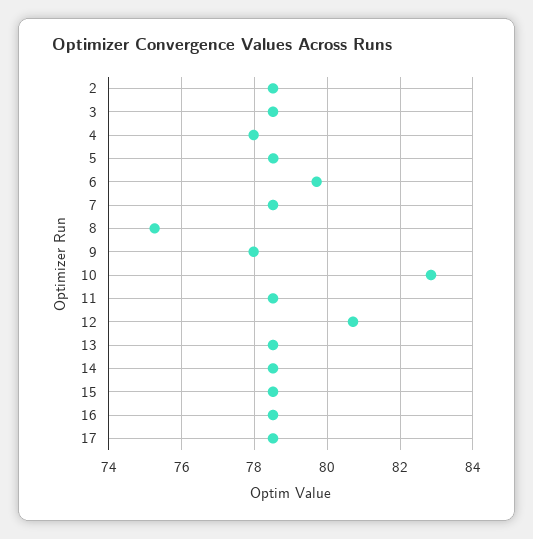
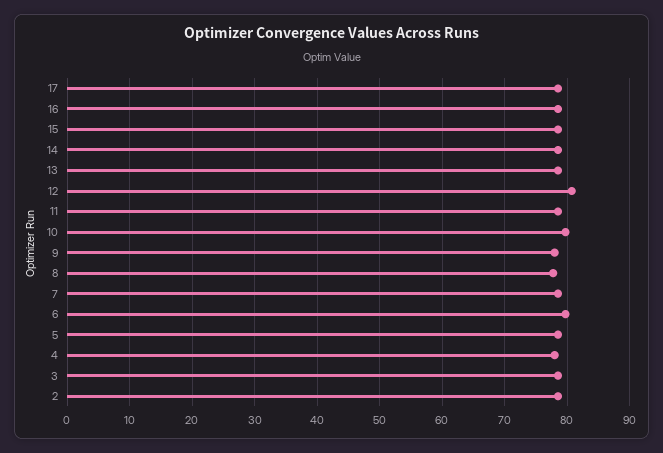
8: 75.2 -> 78
10: 82.8 -> 80

